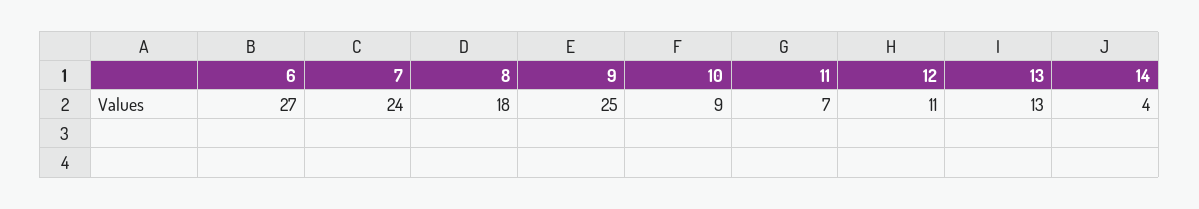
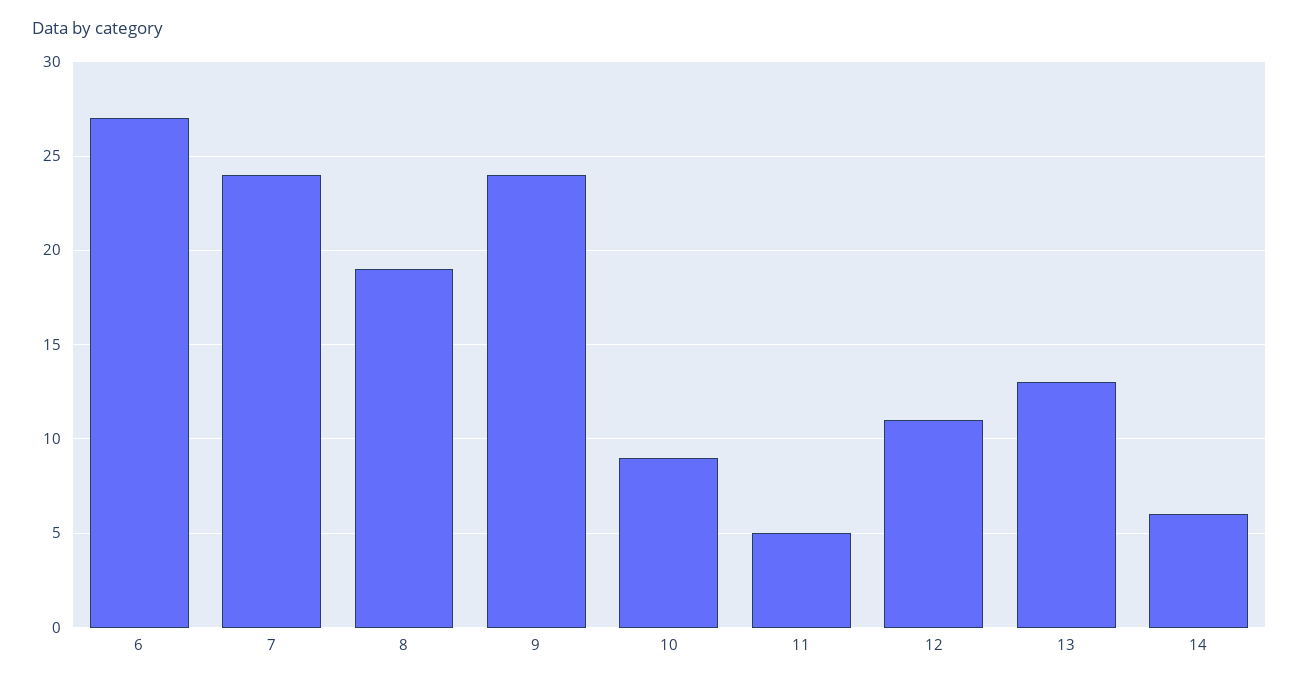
8: 18 -> 19
9: 25 -> 24
11: 7 -> 5
14: 4 -> 6

